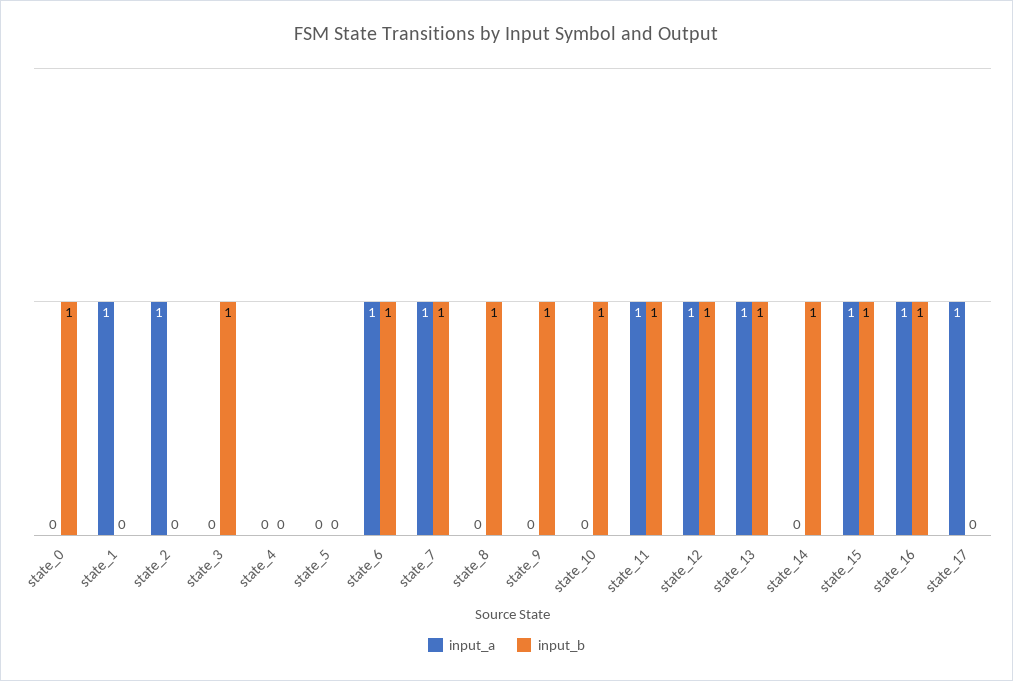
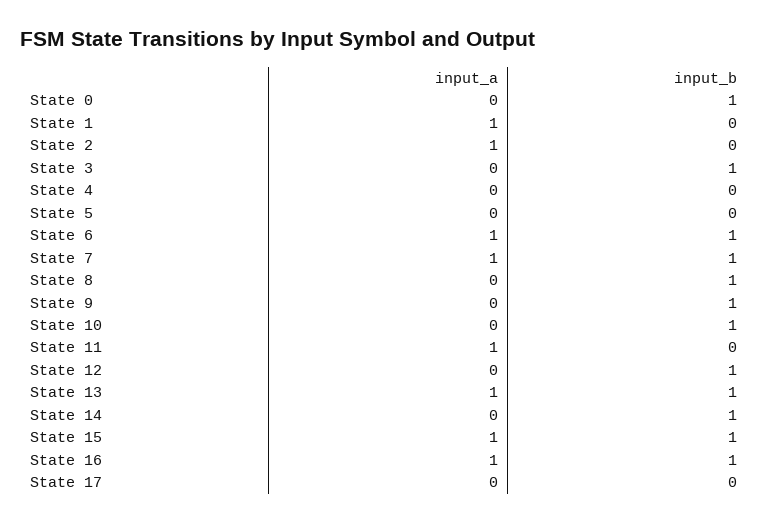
input_b, state_11: 1 -> 0
input_a, state_12: 1 -> 0
input_a, state_17: 1 -> 0

